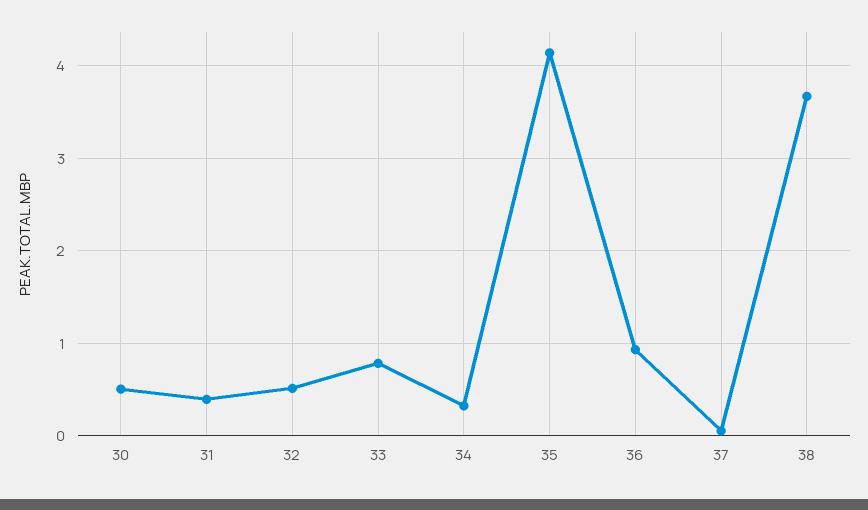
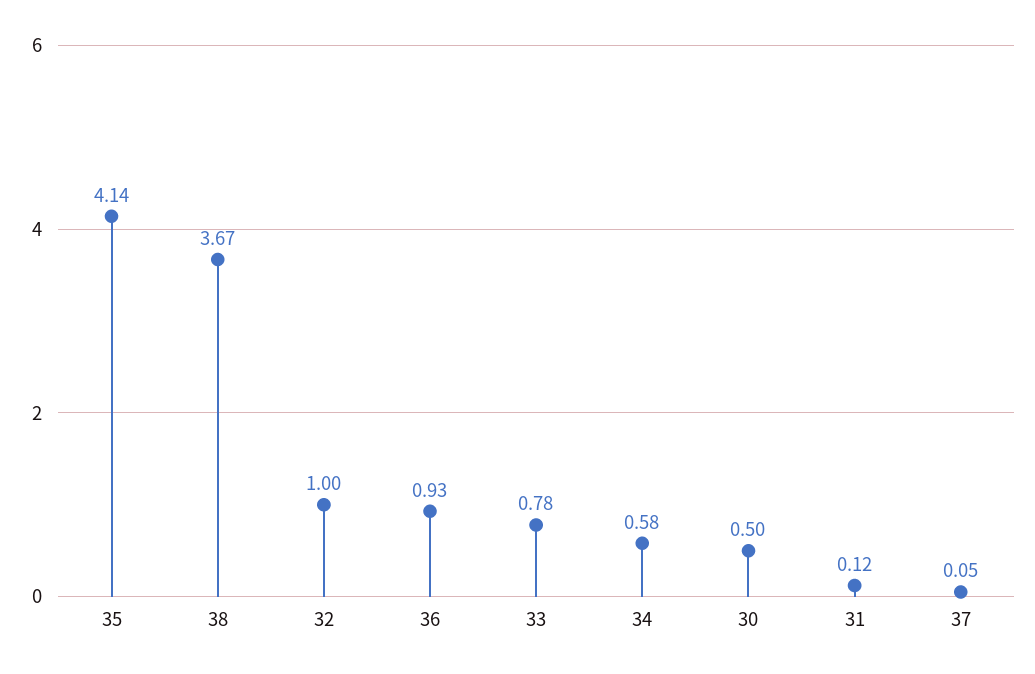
31: 0.4 -> 0.12
32: 0.5 -> 1
34: 0.3 -> 0.58

